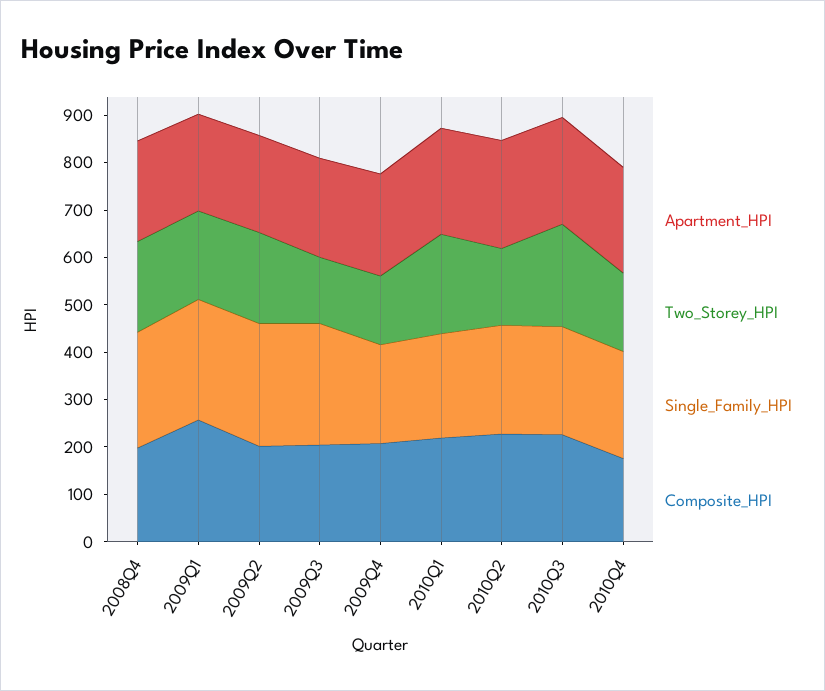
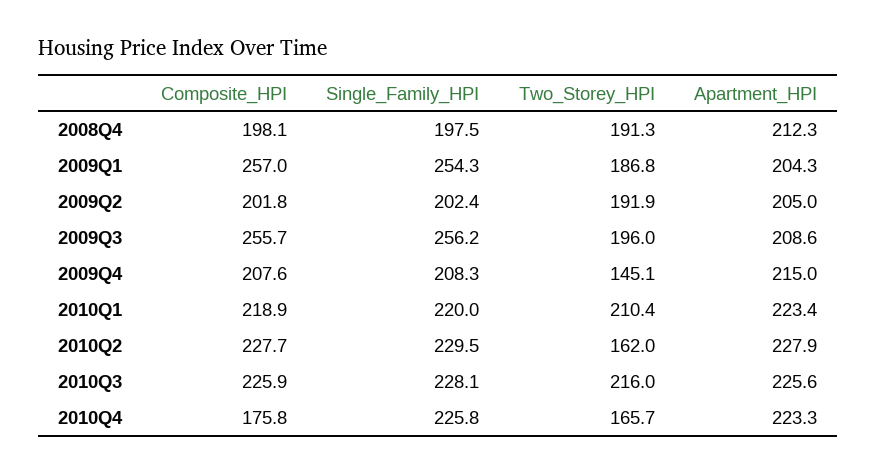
Single_Family_HPI, 2008Q4: 240 -> 197.5
Single_Family_HPI, 2009Q2: 260 -> 202.4
Two_Storey_HPI, 2009Q3: 140 -> 196
Composite_HPI, 2009Q3: 200 -> 255.7

